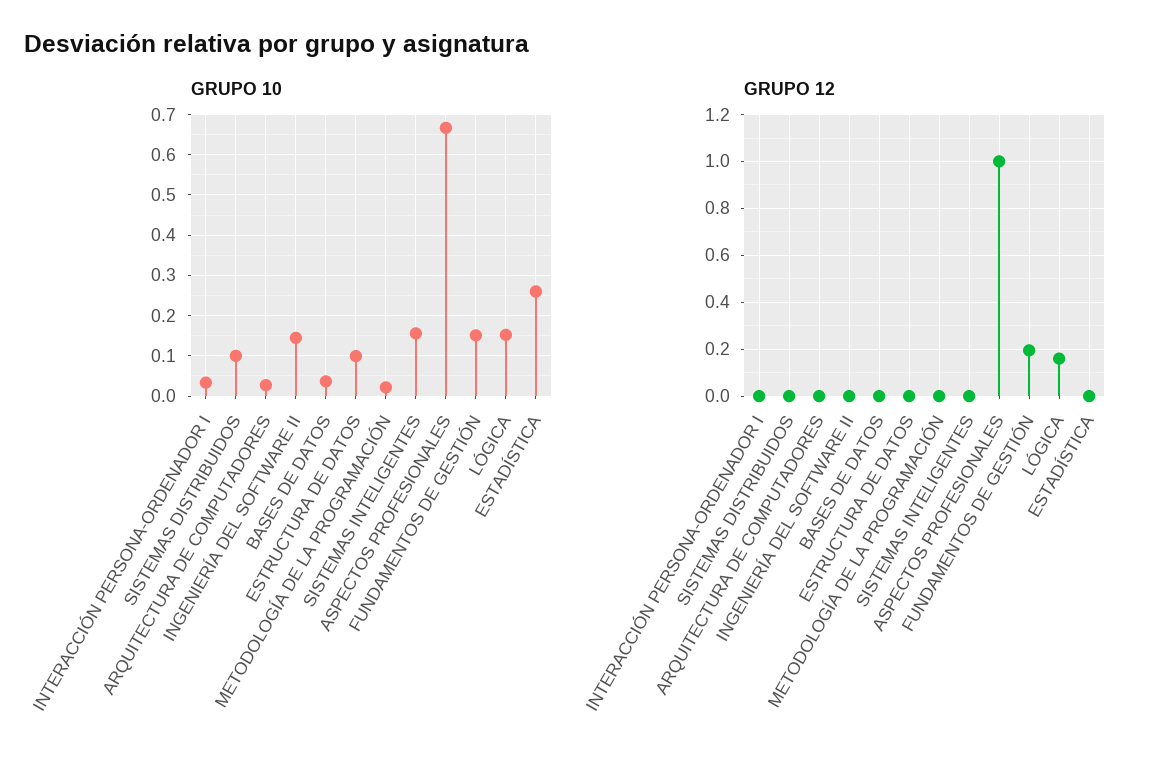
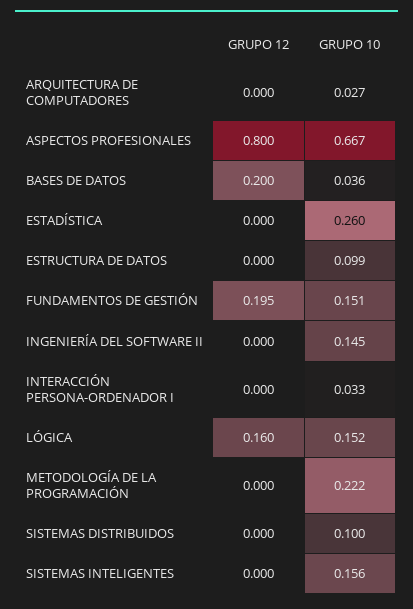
GRUPO 10, METODOLOGÍA DE LA PROGRAMACIÓN: 0.02 -> 0.222
GRUPO 12, BASES DE DATOS: 0 -> 0.2
GRUPO 12, ASPECTOS PROFESIONALES: 1 -> 0.8

